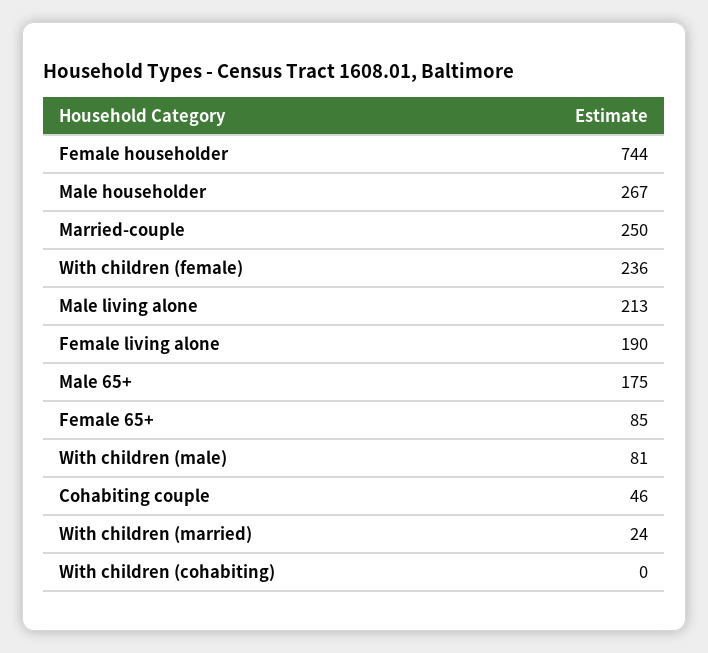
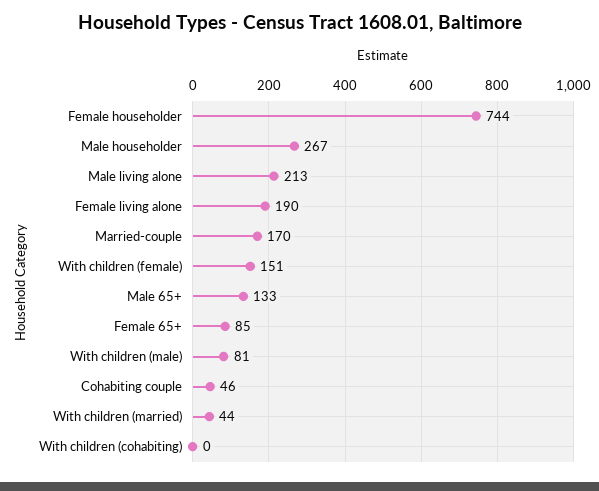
Married-couple: 250 -> 170
With children (female): 236 -> 151
Male 65+: 175 -> 133
With children (married): 24 -> 44

